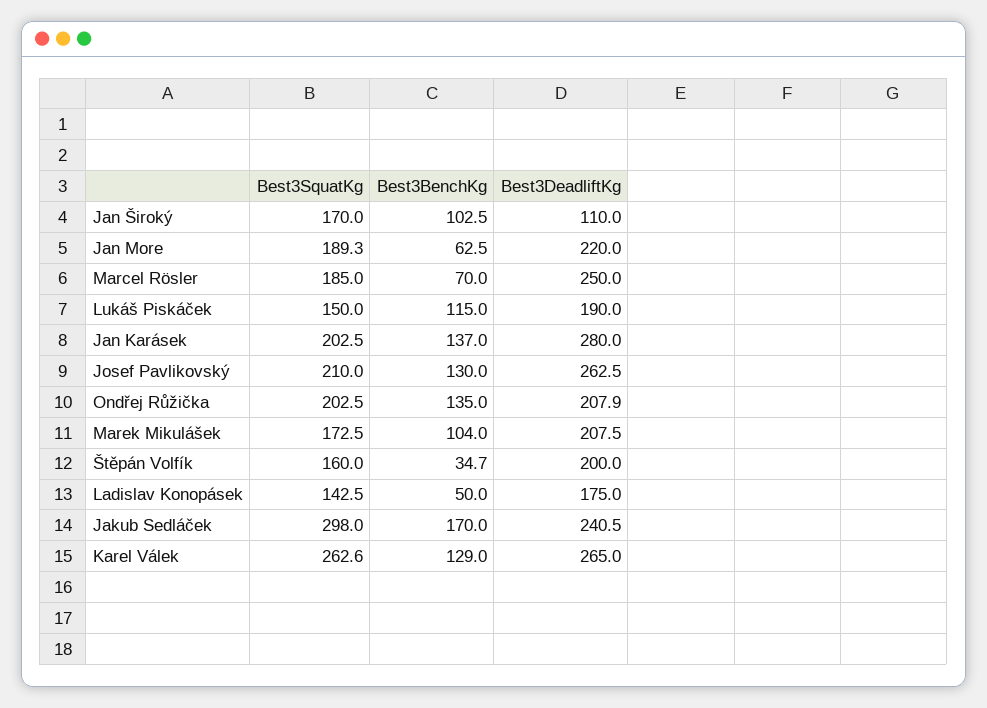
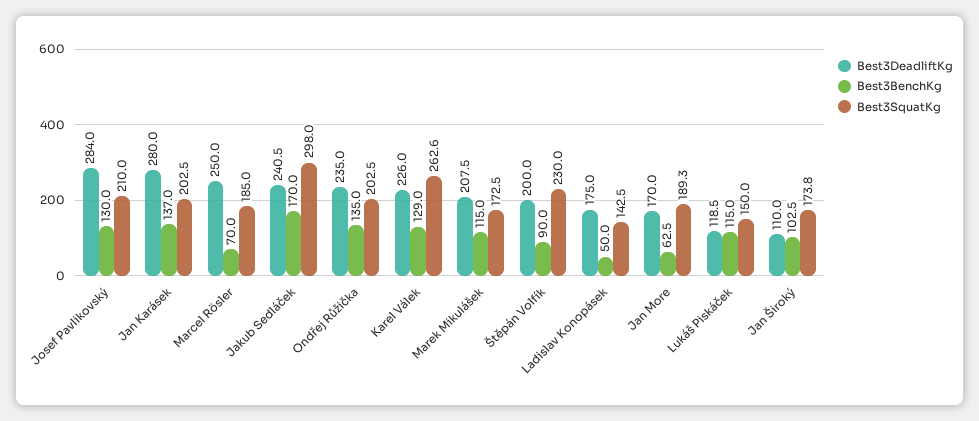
Best3SquatKg, Jan Široký: 170 -> 173.8
Best3DeadliftKg, Jan More: 220 -> 170
Best3DeadliftKg, Lukáš Piskáček: 190 -> 118.5
Best3DeadliftKg, Josef Pavlikovský: 262.5 -> 284
Best3DeadliftKg, Ondřej Růžička: 207.9 -> 235
Best3BenchKg, Marek Mikulášek: 104 -> 115
Best3SquatKg, Štěpán Volfík: 160 -> 230
Best3BenchKg, Štěpán Volfík: 34.7 -> 90
Best3DeadliftKg, Karel Válek: 265 -> 226

